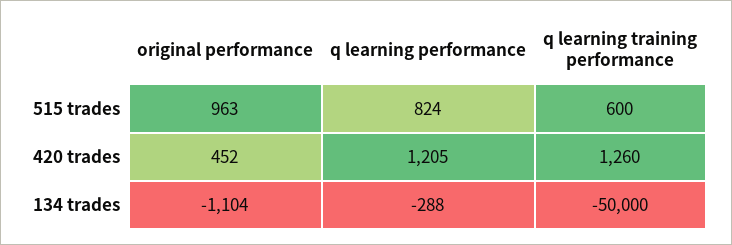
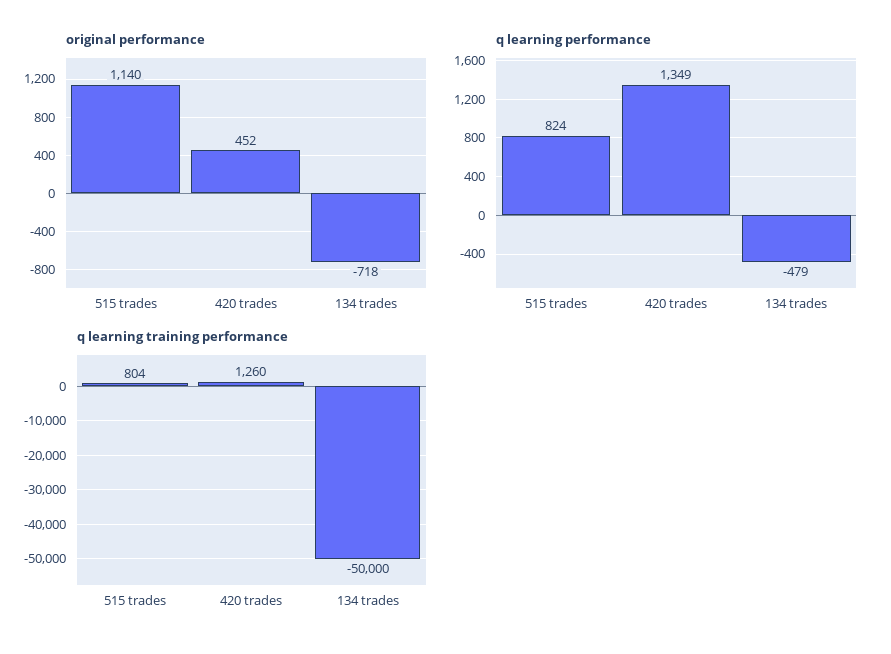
original performance, 515 trades: 963 -> 1140
q learning training performance, 515 trades: 600 -> 804
q learning performance, 420 trades: 1205 -> 1349
original performance, 134 trades: -1104 -> -718
q learning performance, 134 trades: -288 -> -479

